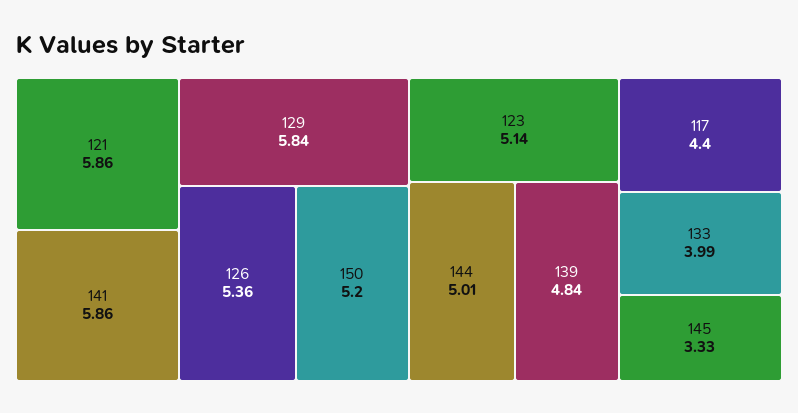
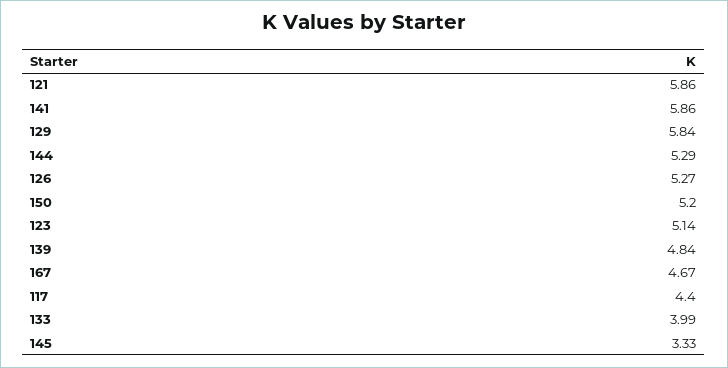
126: 5.36 -> 5.27
144: 5.01 -> 5.29
167: none -> 4.67

